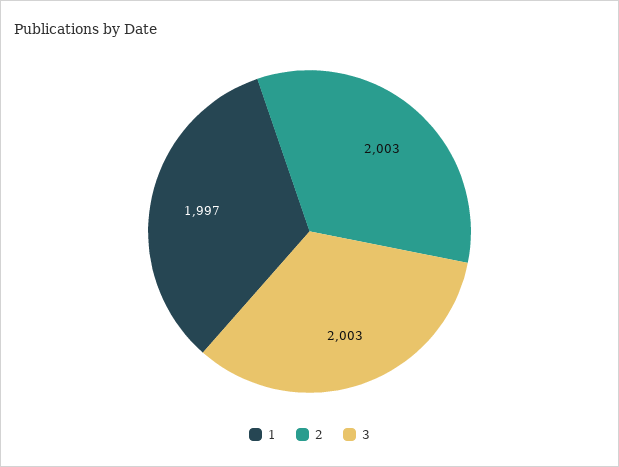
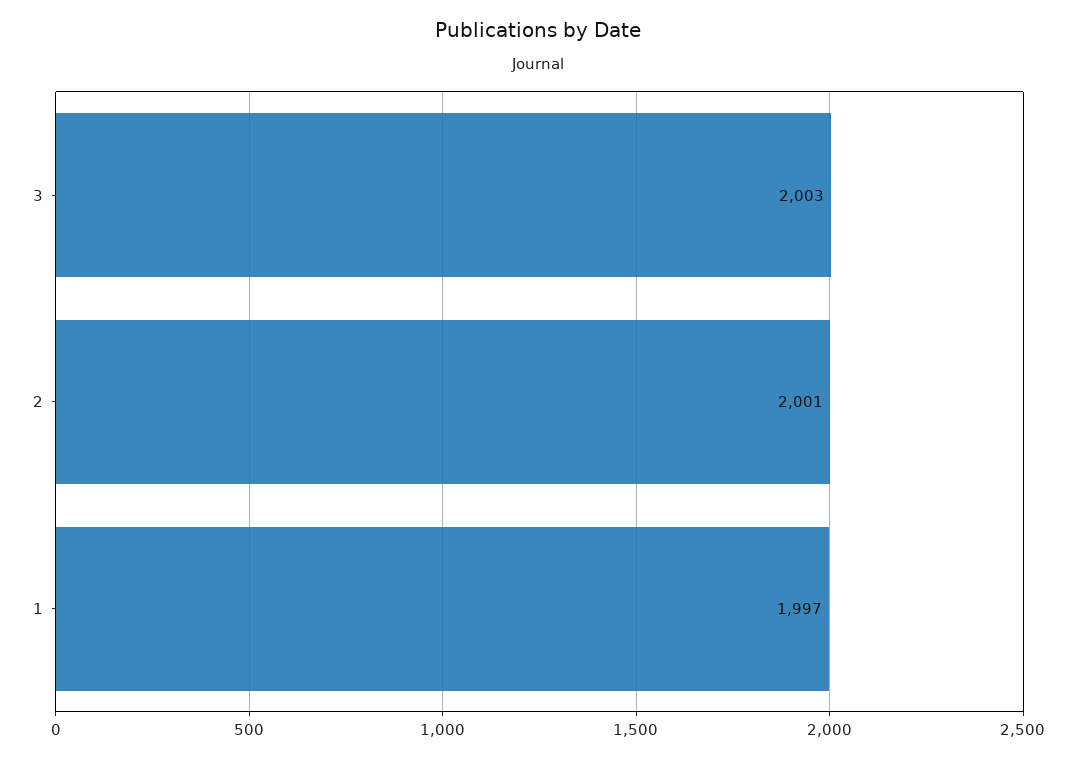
2: 2003 -> 2001

